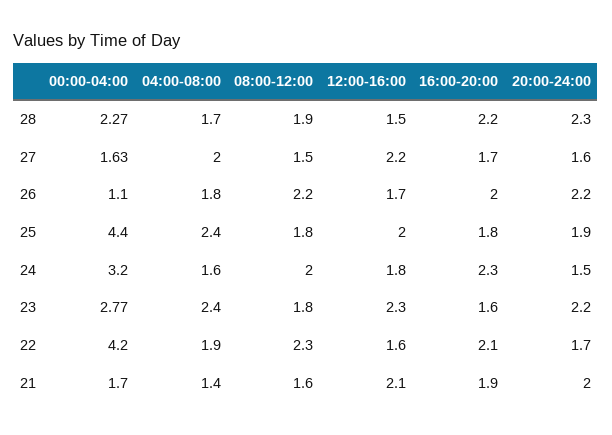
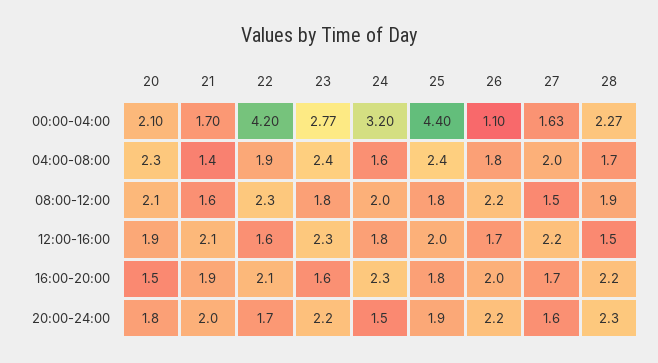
00:00-04:00, 20: none -> 2.1
04:00-08:00, 20: none -> 2.3
08:00-12:00, 20: none -> 2.1
12:00-16:00, 20: none -> 1.9
16:00-20:00, 20: none -> 1.5
20:00-24:00, 20: none -> 1.8

